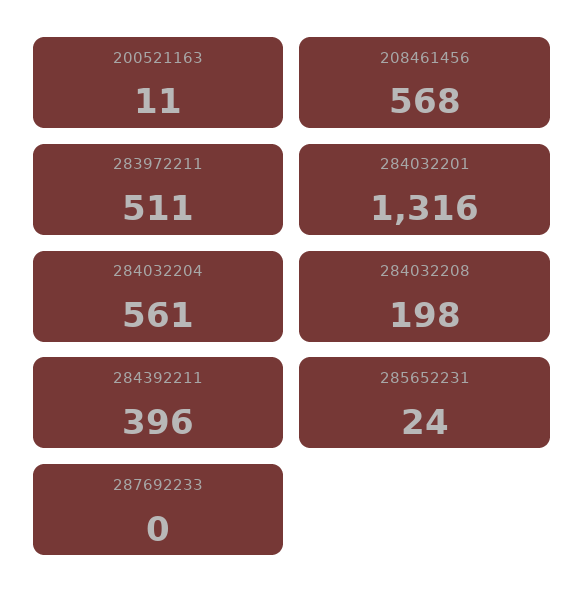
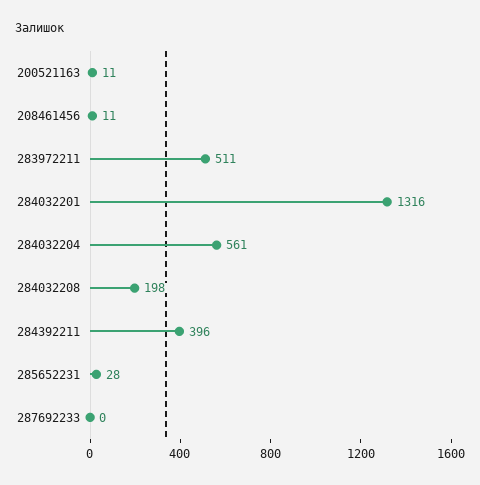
208461456: 568 -> 11
285652231: 24 -> 28

